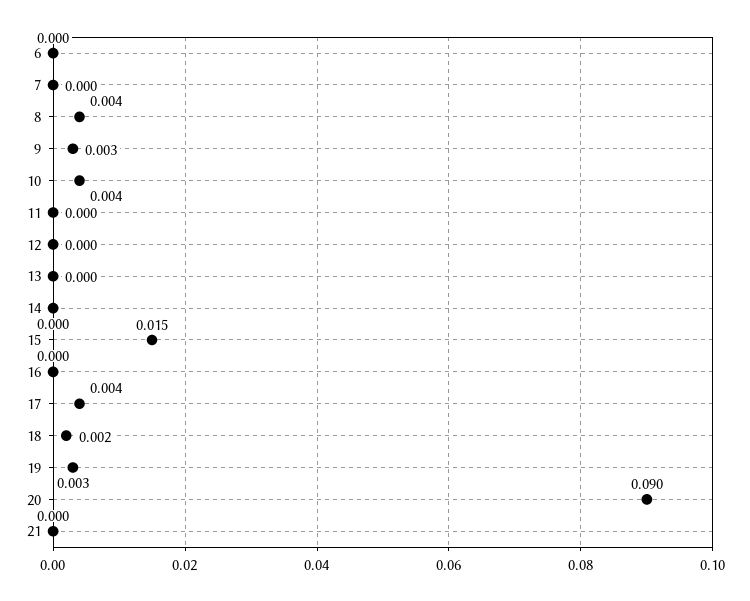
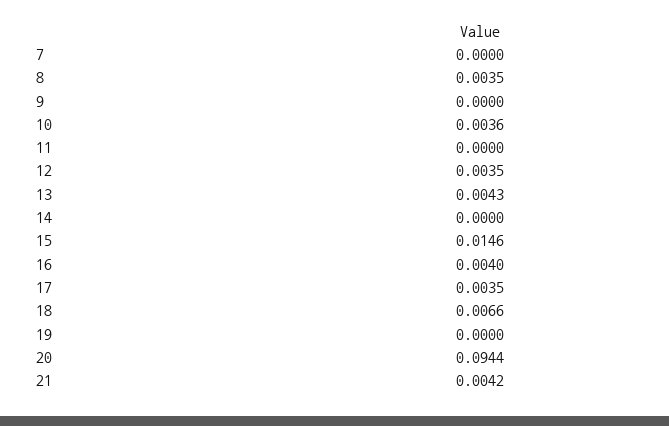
6: 0 -> none
9: 0.003 -> 0
12: 0 -> 0.0035
13: 0 -> 0.0043
16: 0 -> 0.004
18: 0.002 -> 0.0066
19: 0.003 -> 0
20: 0.09 -> 0.0944
21: 0 -> 0.0042

